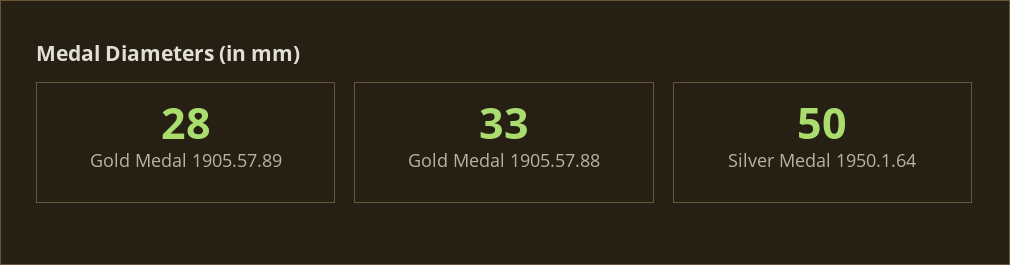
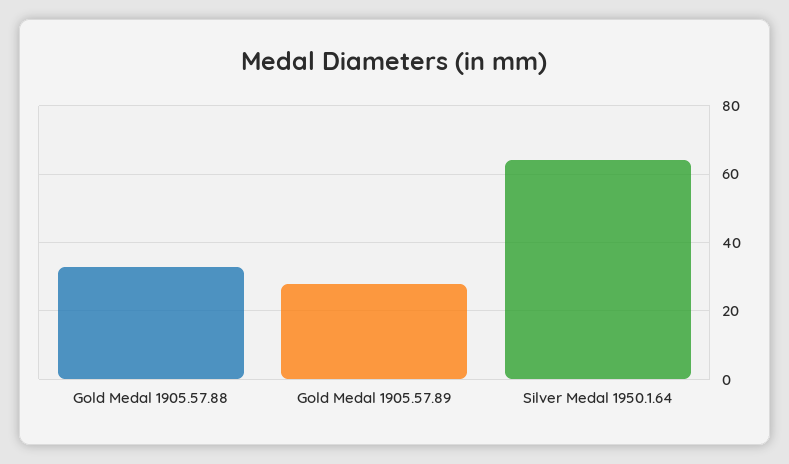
Silver Medal 1950.1.64: 50 -> 65

